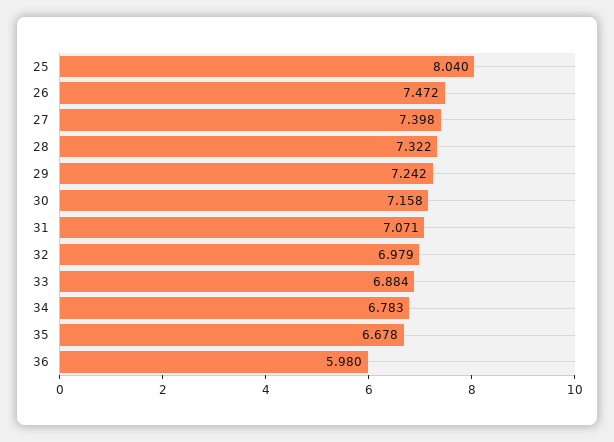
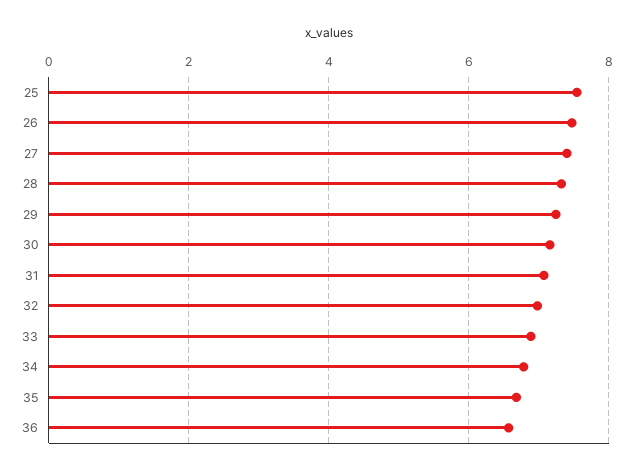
25: 8.04 -> 7.6
36: 5.98 -> 6.6

